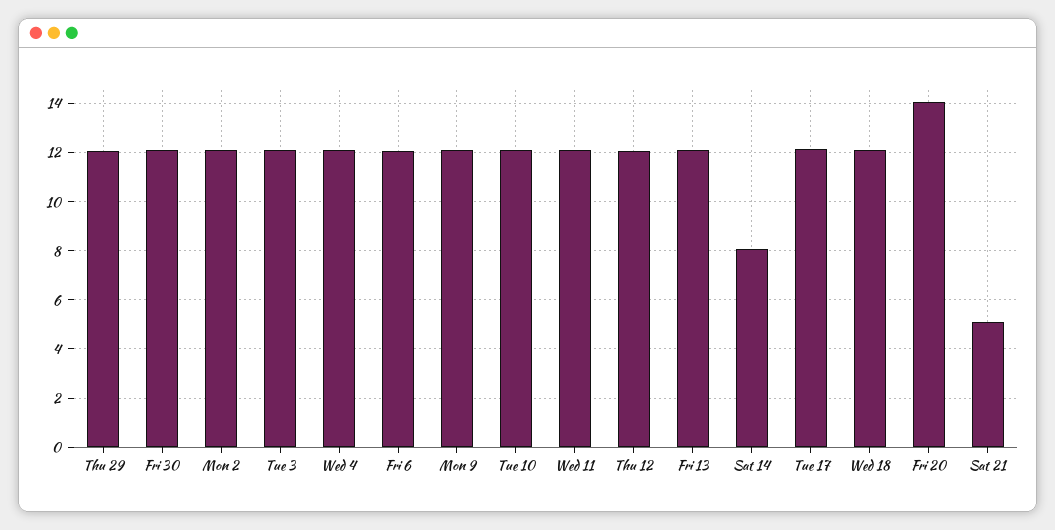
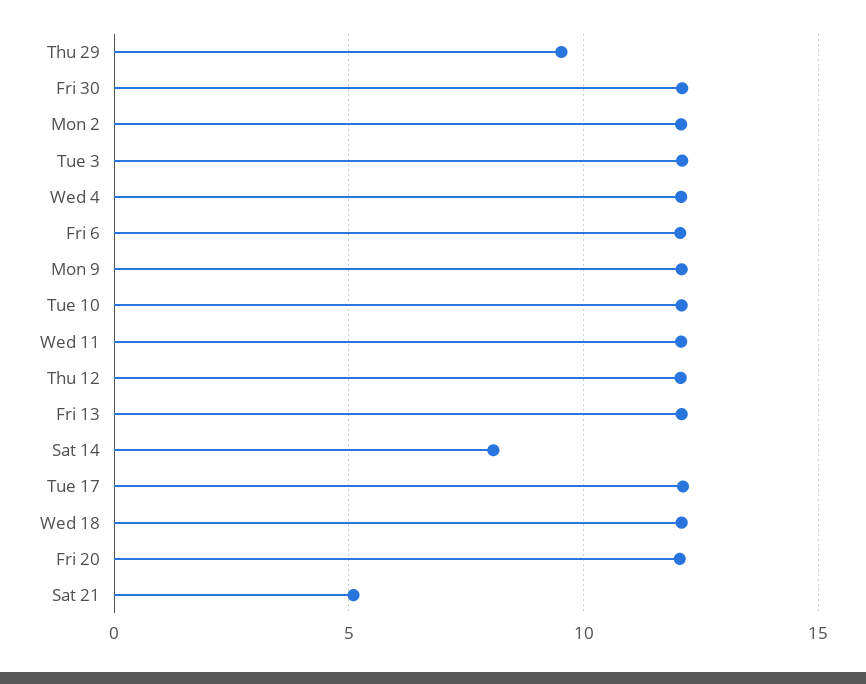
Thu 29: 12 -> 9.5
Fri 20: 14 -> 12

